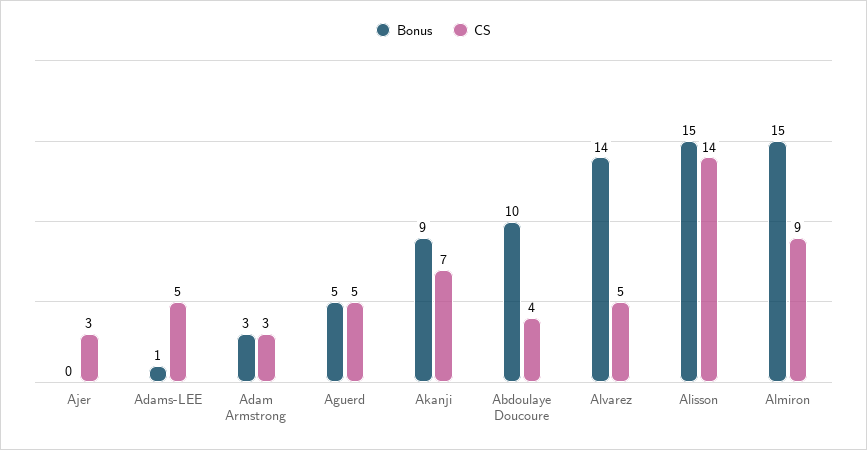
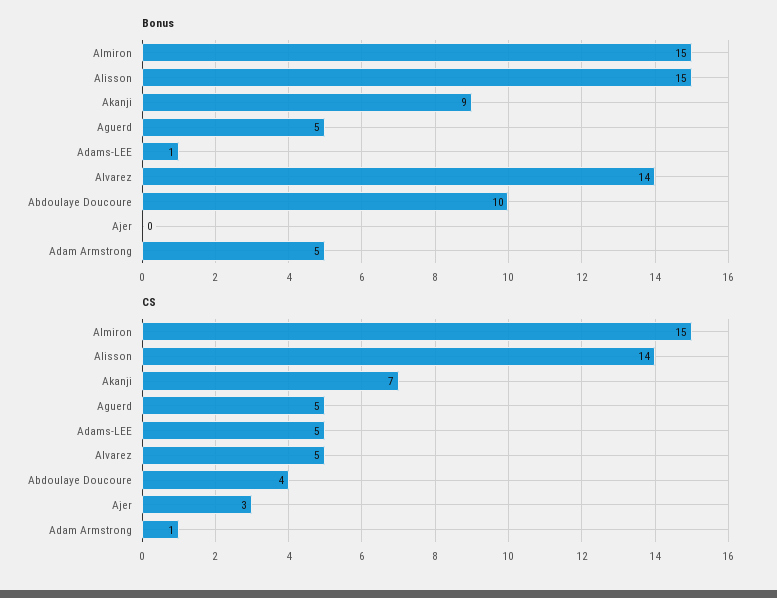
Bonus, Adam Armstrong: 3 -> 5
CS, Adam Armstrong: 3 -> 1
CS, Almiron: 9 -> 15

